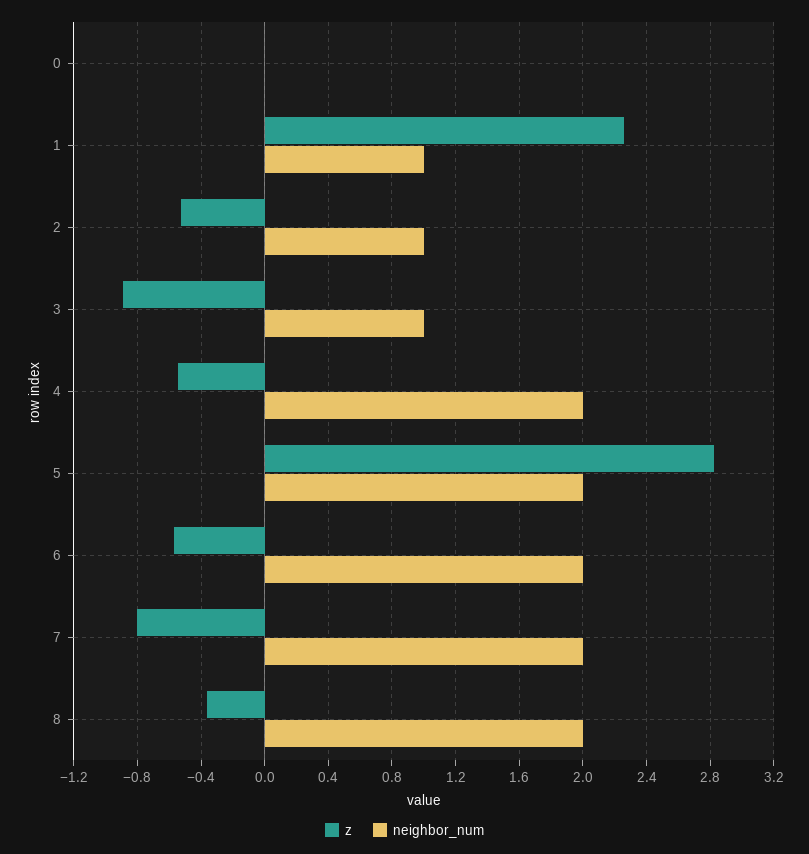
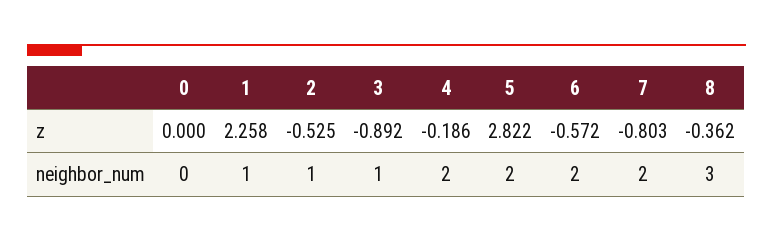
z, 4: -0.55 -> -0.186
neighbor_num, 8: 2 -> 3

